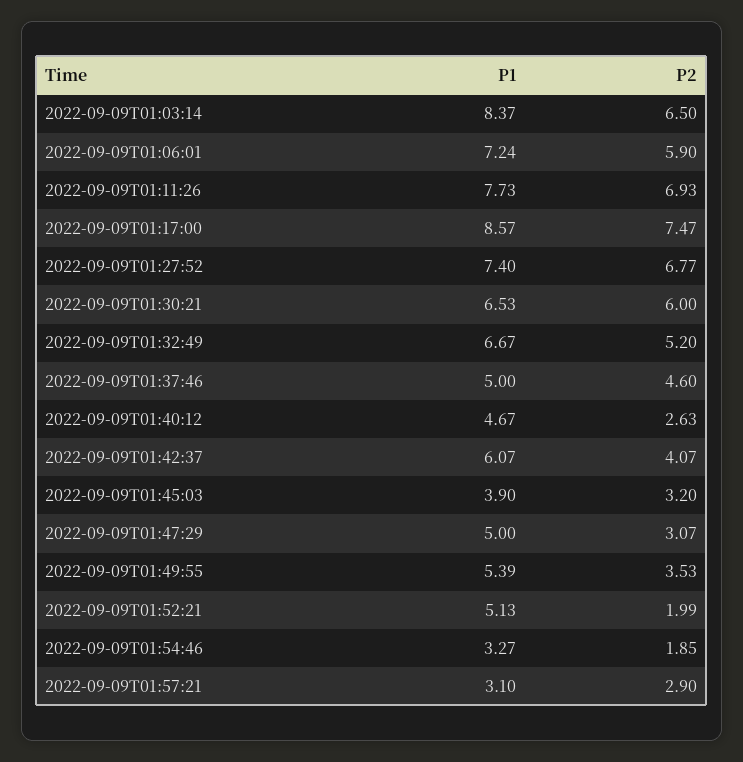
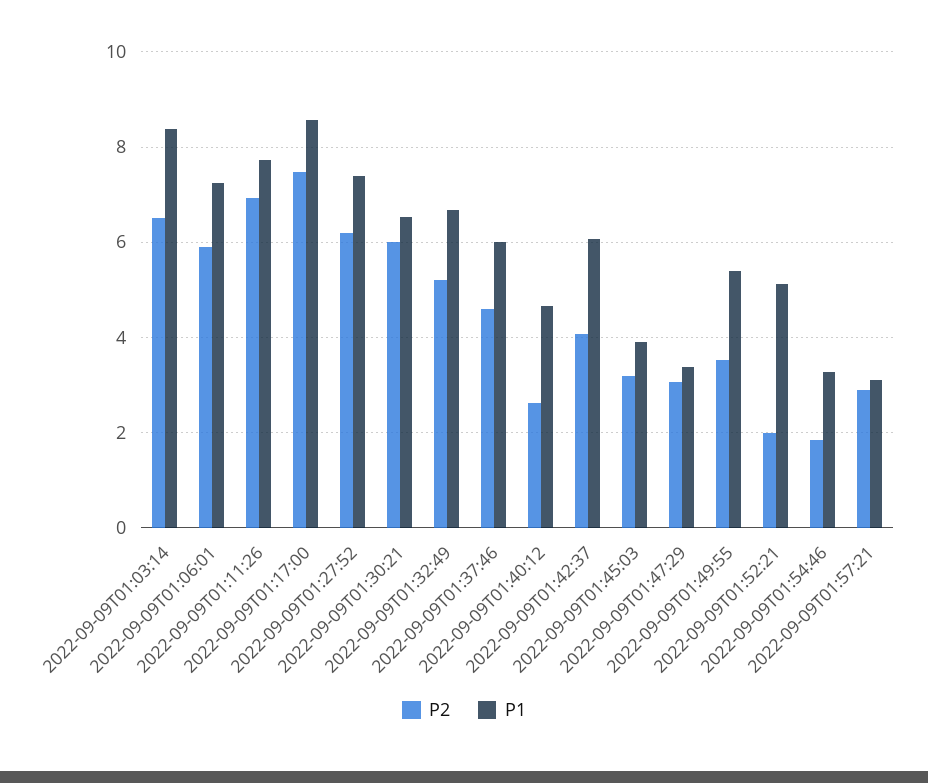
P2, 2022-09-09T01:27:52: 6.77 -> 6.2
P1, 2022-09-09T01:37:46: 5 -> 6
P1, 2022-09-09T01:47:29: 5 -> 3.4

